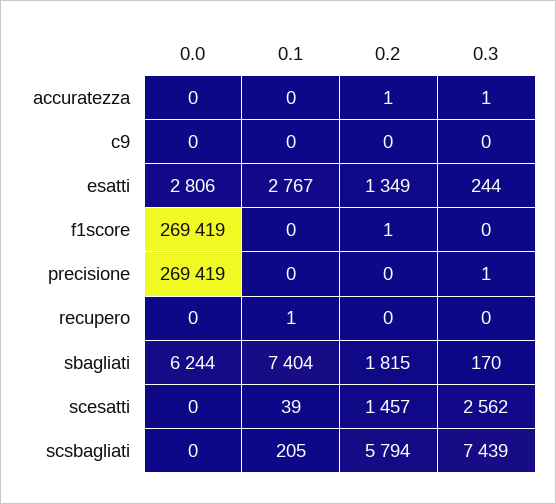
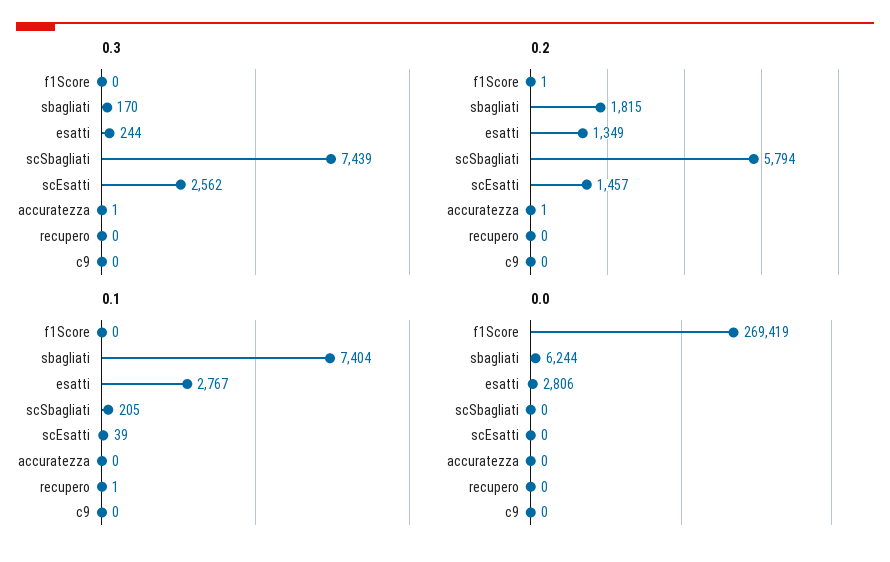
0.0, precisione: 269419 -> none
0.1, precisione: 0 -> none
0.2, precisione: 0 -> none
0.3, precisione: 1 -> none

